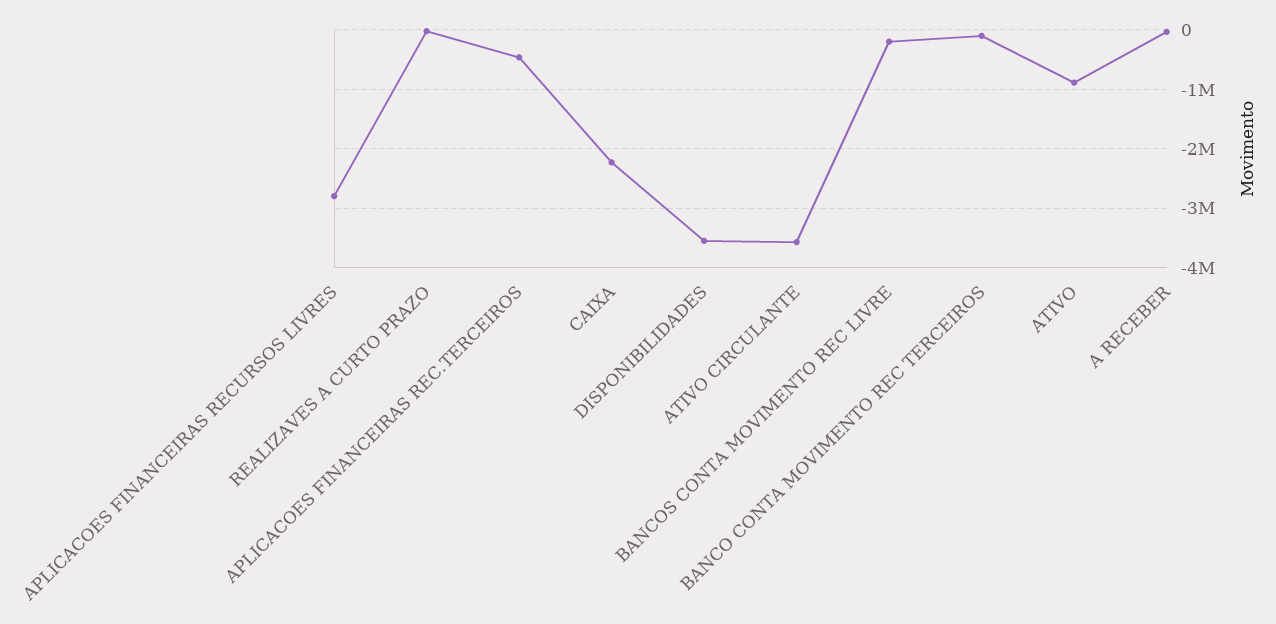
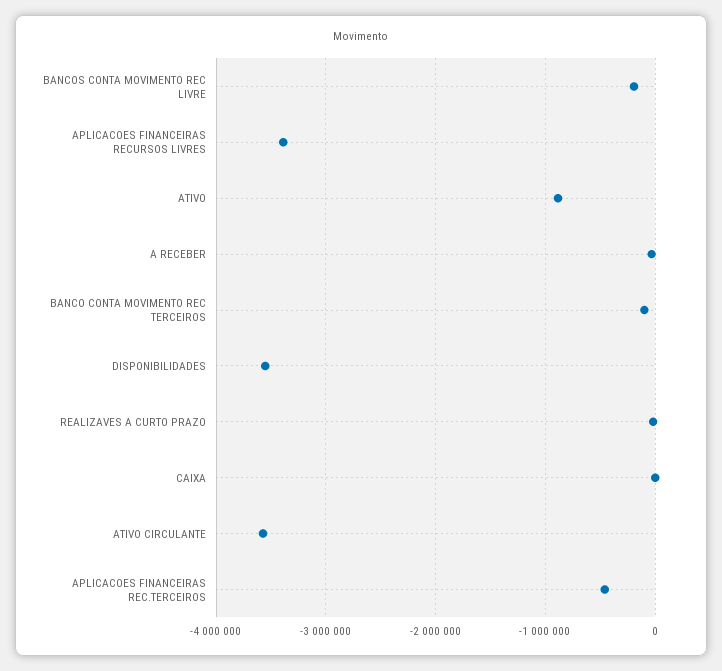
APLICACOES FINANCEIRAS RECURSOS LIVRES: -2800000 -> -3400000
CAIXA: -2200000 -> 0

